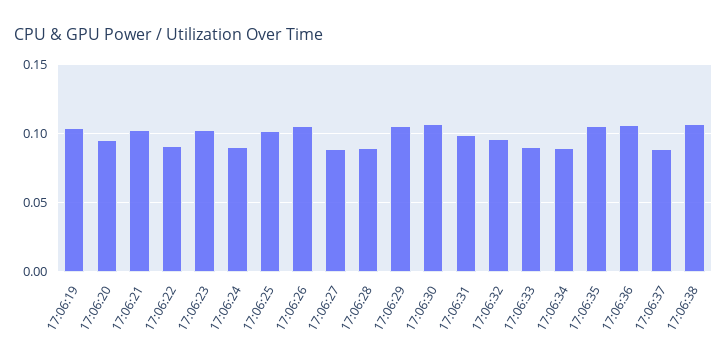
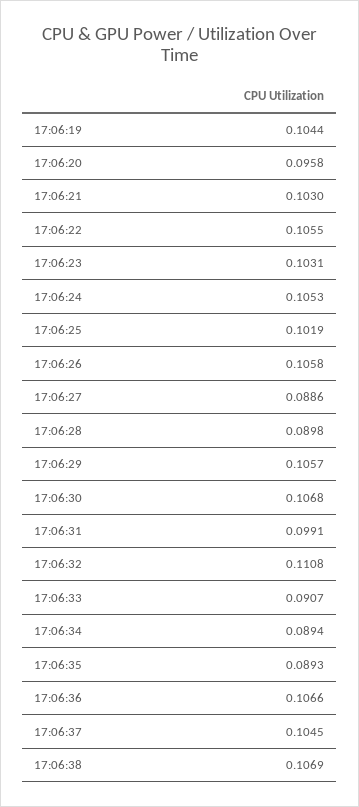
17:06:22: 0.09 -> 0.1055
17:06:24: 0.09 -> 0.1053
17:06:32: 0.095 -> 0.1108
17:06:35: 0.105 -> 0.0893
17:06:37: 0.09 -> 0.1045

